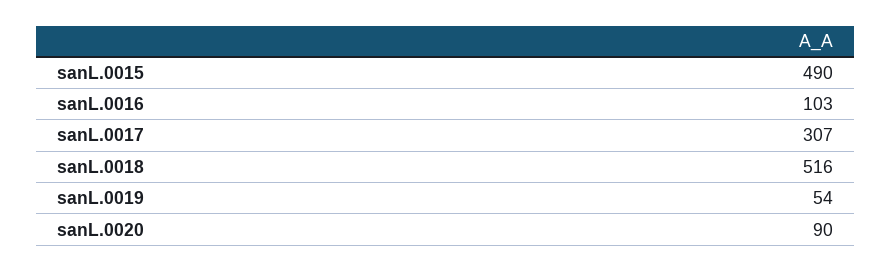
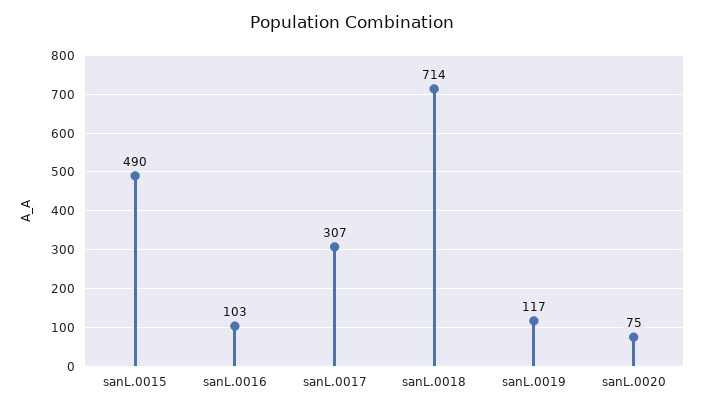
sanL.0018: 516 -> 714
sanL.0019: 54 -> 117
sanL.0020: 90 -> 75

